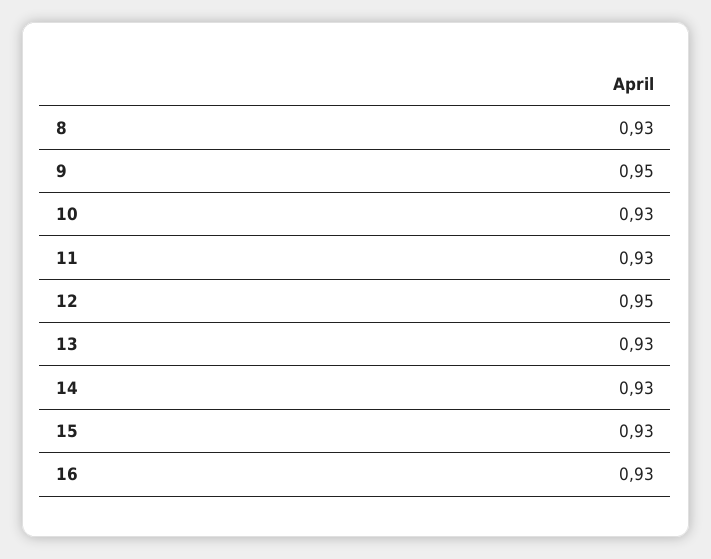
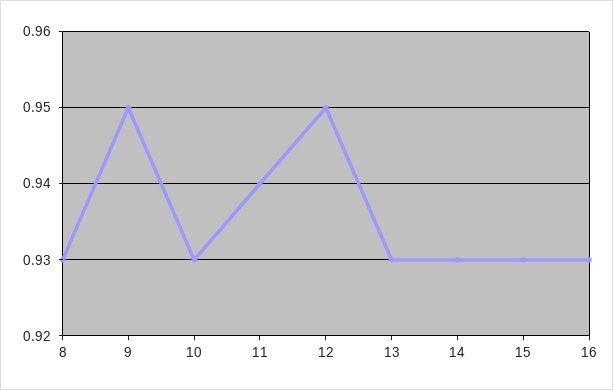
11: 0.93 -> 0.94

